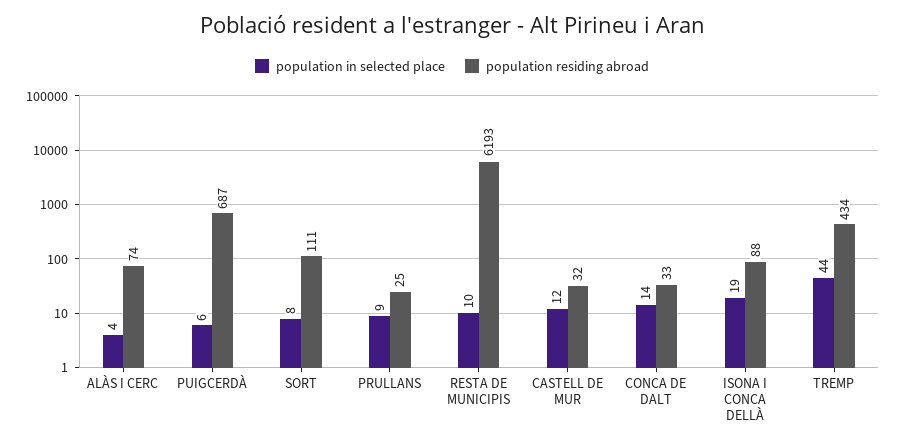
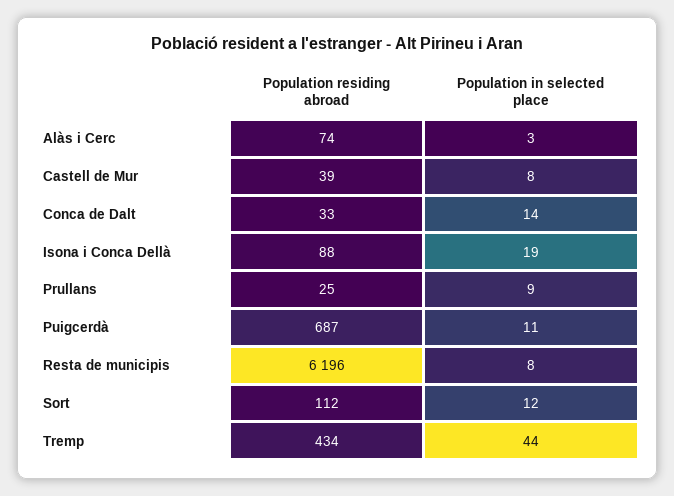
population in selected place, ALÀS I CERC: 4 -> 3
population in selected place, PUIGCERDÀ: 6 -> 11
population in selected place, SORT: 8 -> 12
population residing abroad, SORT: 111 -> 112
population in selected place, RESTA DE MUNICIPIS: 10 -> 8
population residing abroad, RESTA DE MUNICIPIS: 6193 -> 6196
population in selected place, CASTELL DE MUR: 12 -> 8
population residing abroad, CASTELL DE MUR: 32 -> 39

